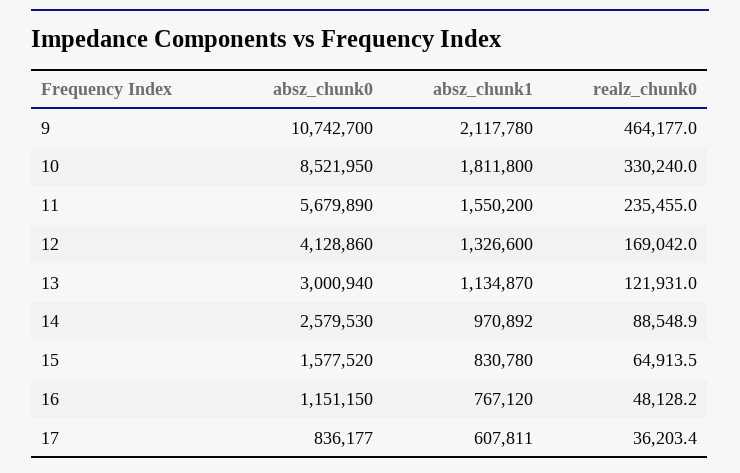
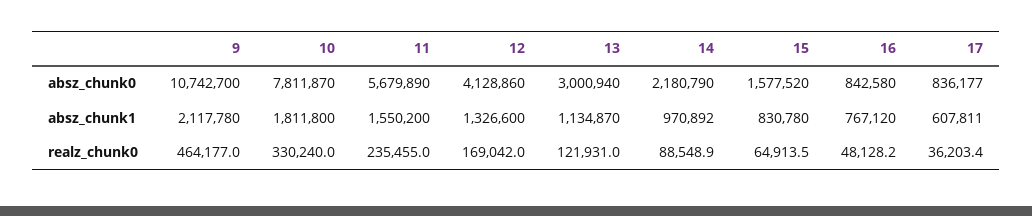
absz_chunk0, 10: 8521950 -> 7811870
absz_chunk0, 14: 2579530 -> 2180790
absz_chunk0, 16: 1151150 -> 842580

